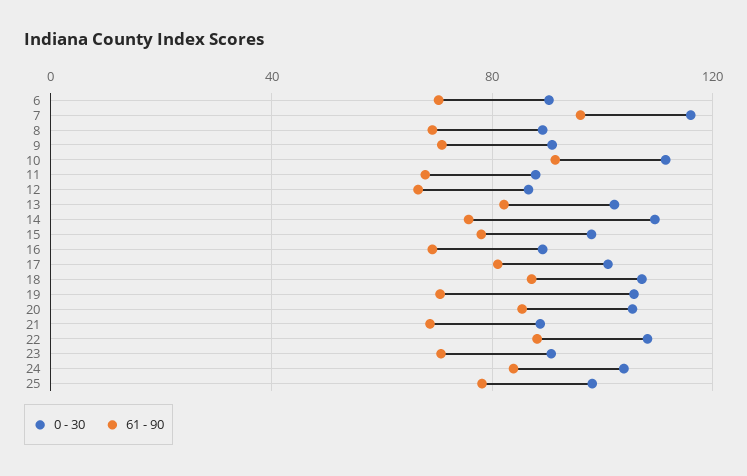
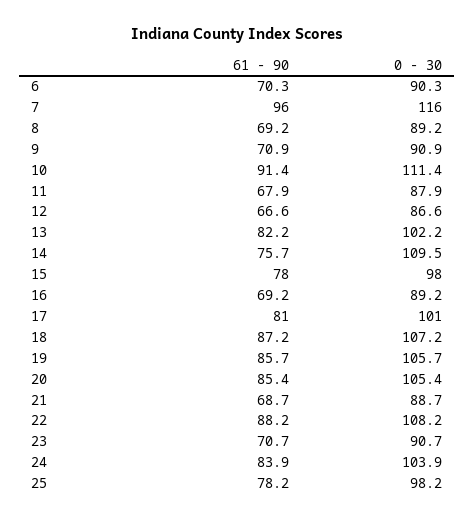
61 - 90, 19: 70 -> 85.7

